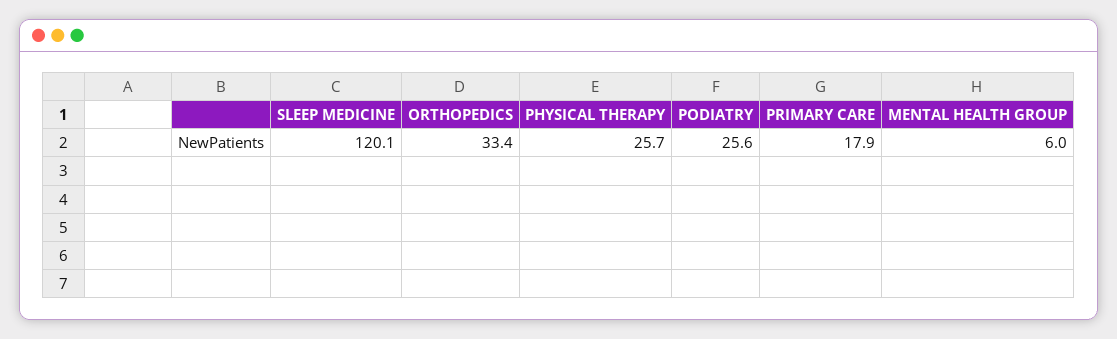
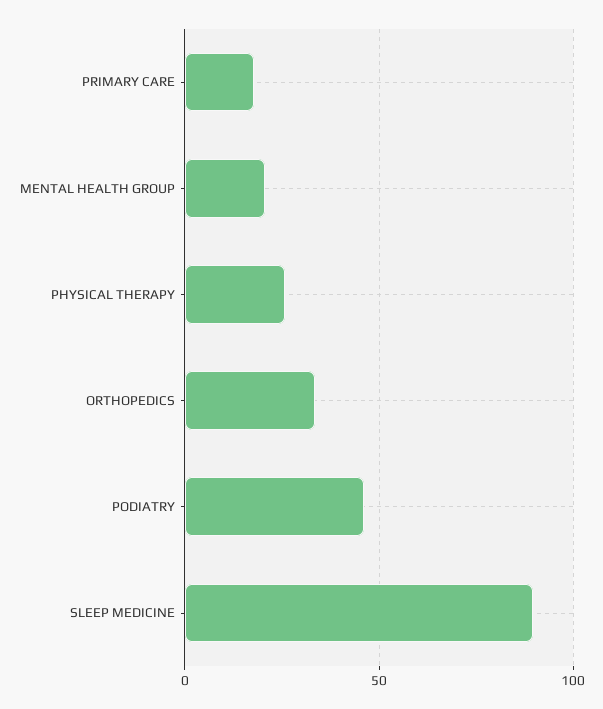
SLEEP MEDICINE: 120.1 -> 90
PODIATRY: 25.6 -> 45
MENTAL HEALTH GROUP: 6 -> 20

